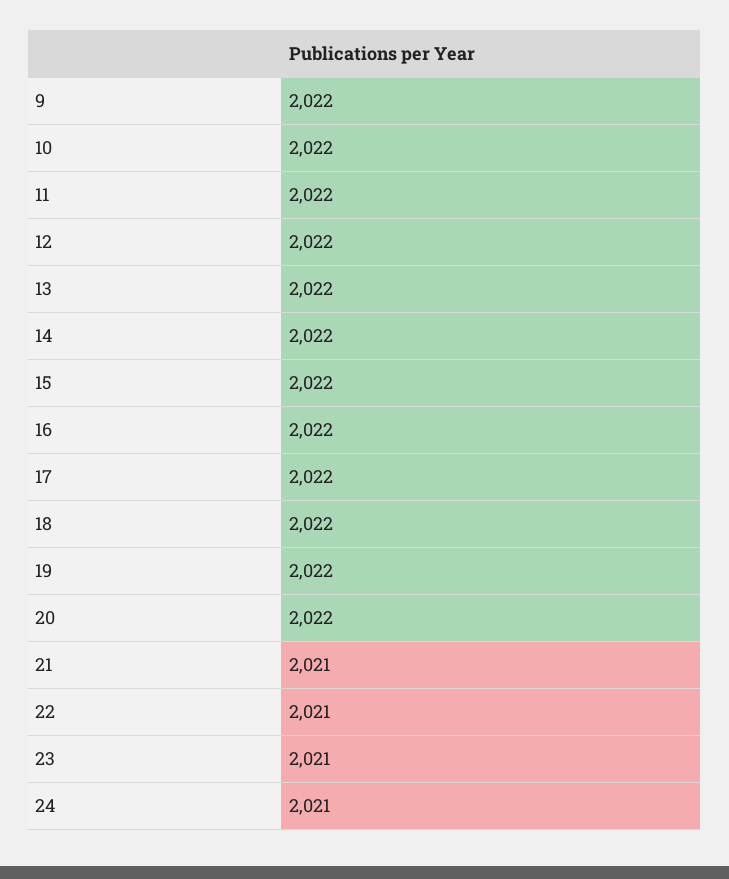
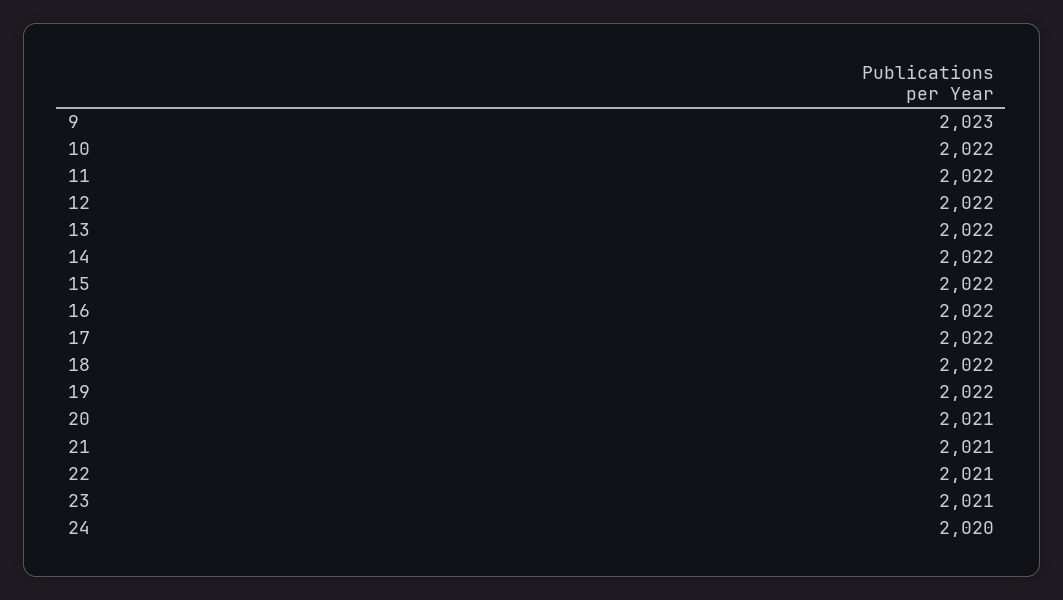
9: 2022 -> 2023
20: 2022 -> 2021
24: 2021 -> 2020

